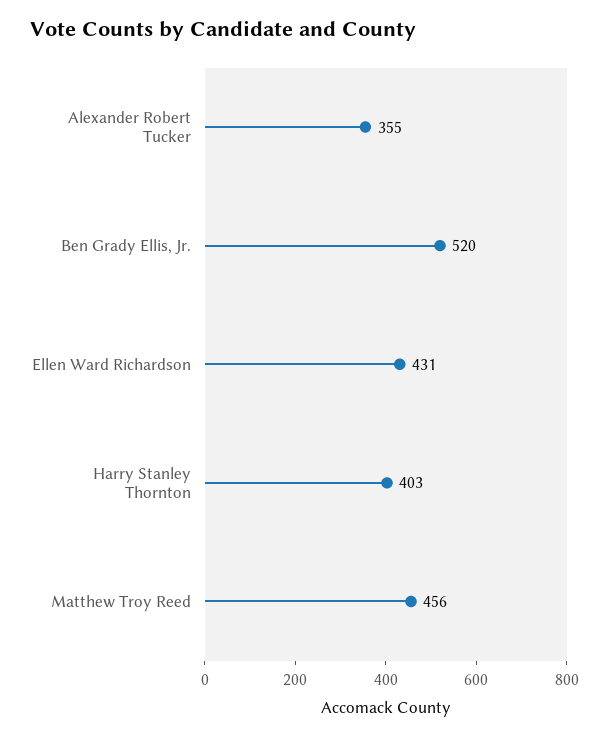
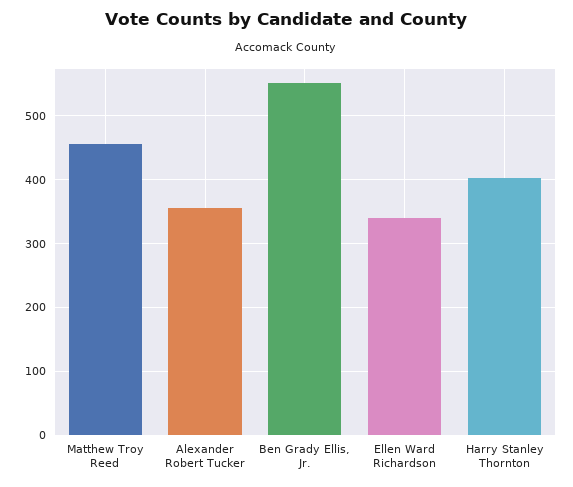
Ben Grady Ellis, Jr.: 520 -> 550
Ellen Ward Richardson: 431 -> 340

